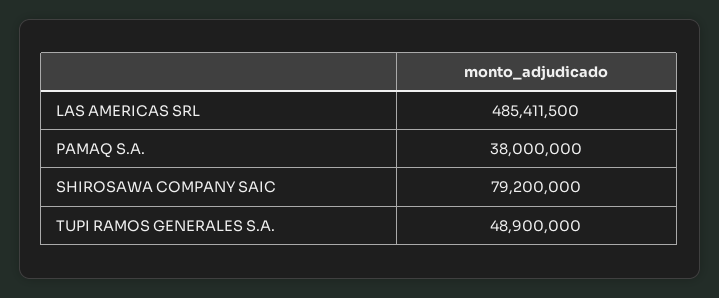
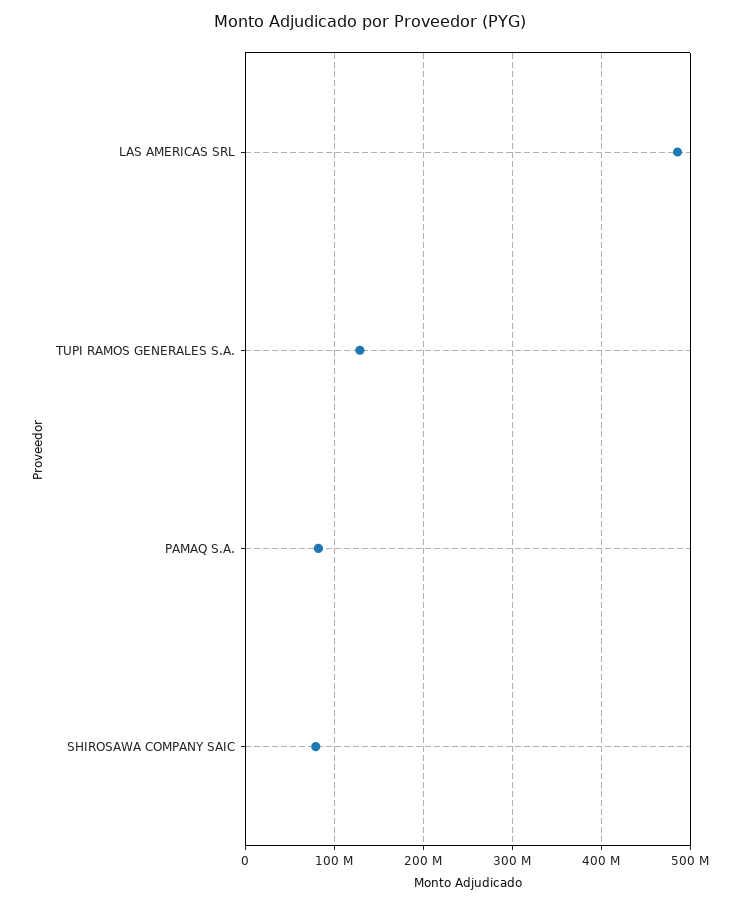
PAMAQ S.A.: 38000000 -> 80000000
TUPI RAMOS GENERALES S.A.: 48900000 -> 130000000

